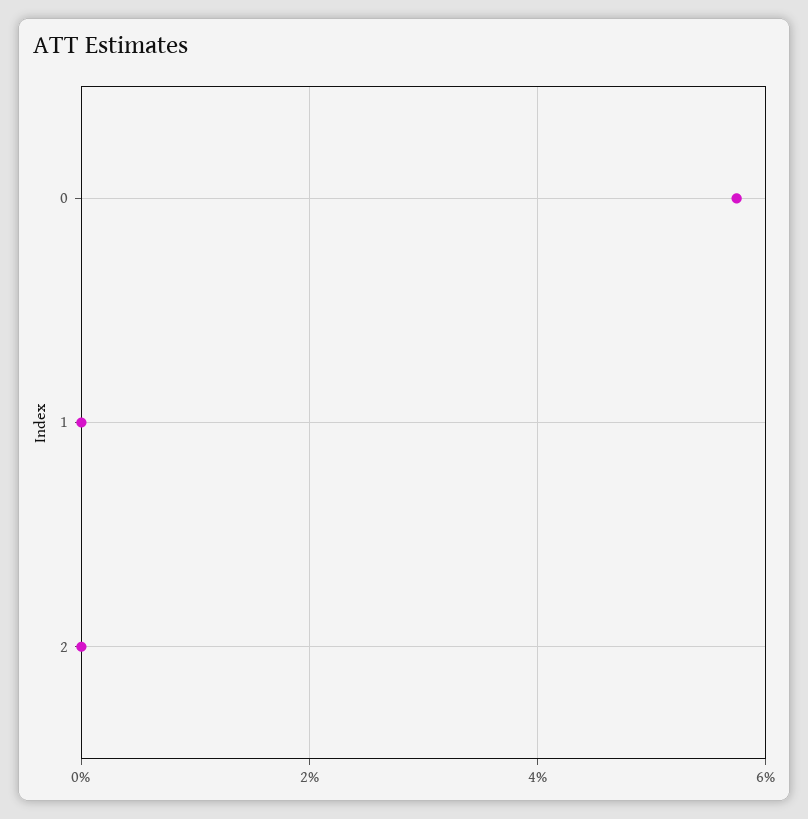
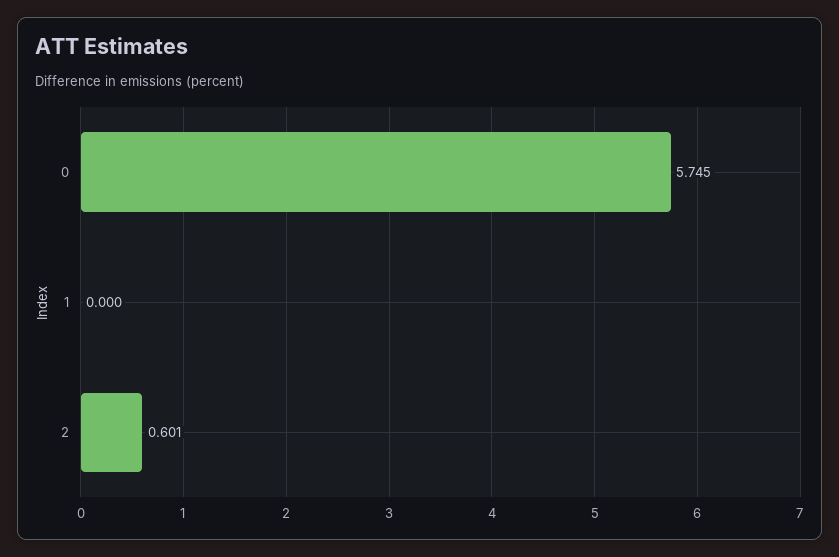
2: 0 -> 0.601

